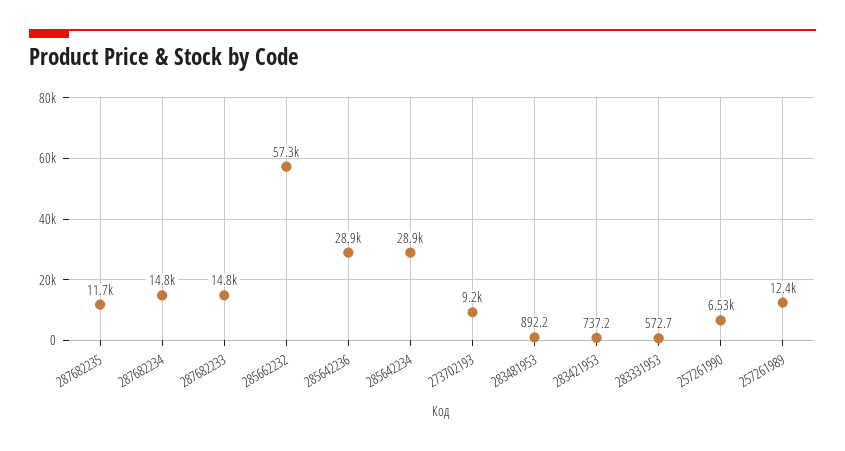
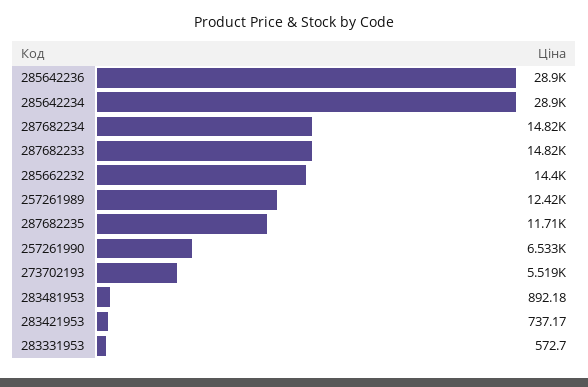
285662232: 57300 -> 14400
273702193: 9200 -> 5519

